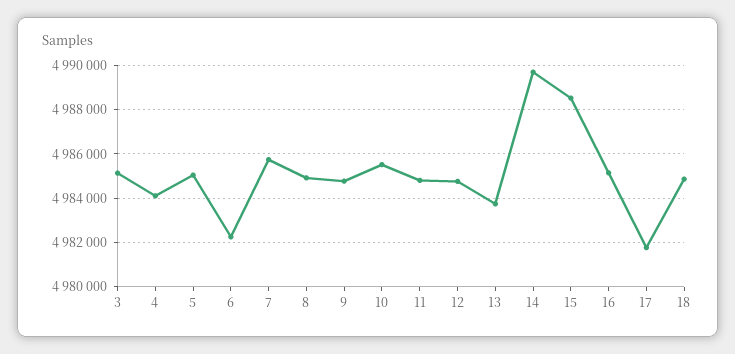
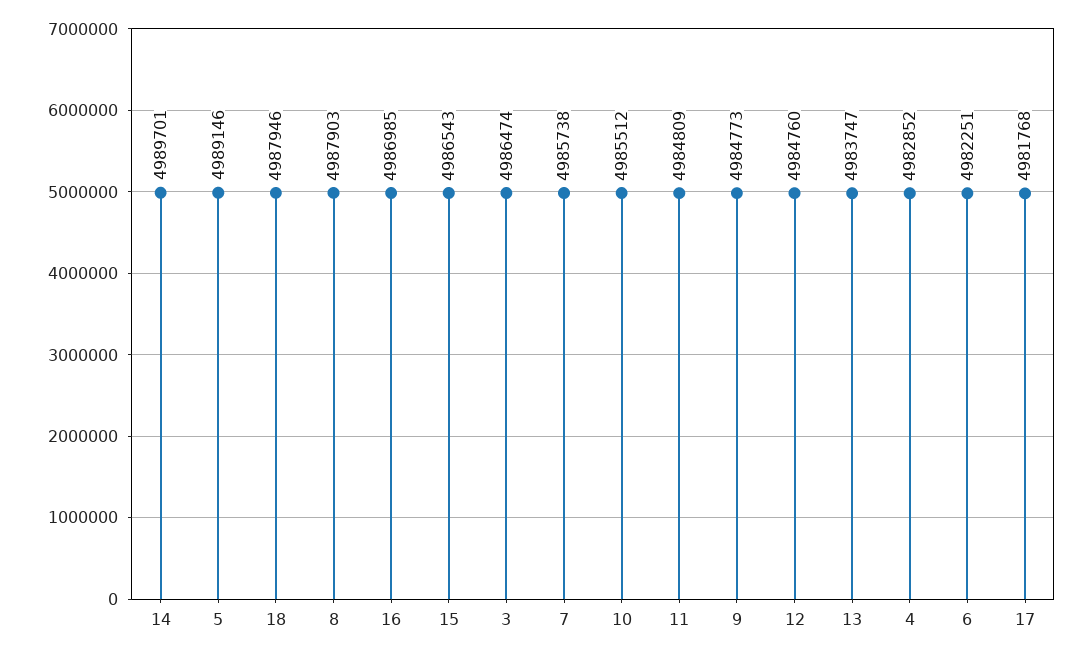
3: 4985000 -> 4986474
4: 4984000 -> 4982852
5: 4985000 -> 4989146
8: 4985000 -> 4987903
15: 4988500 -> 4986543
16: 4985000 -> 4986985
18: 4985000 -> 4987946

